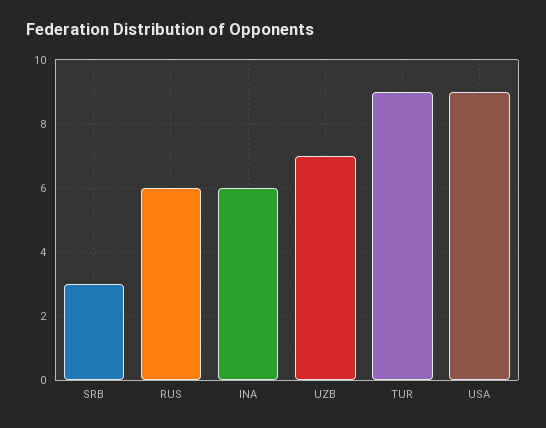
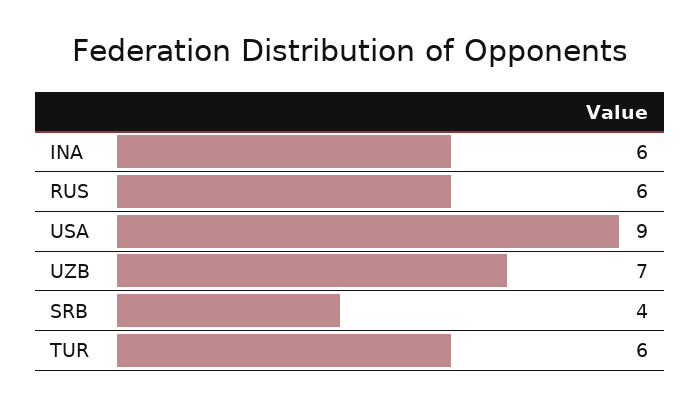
SRB: 3 -> 4
TUR: 9 -> 6

